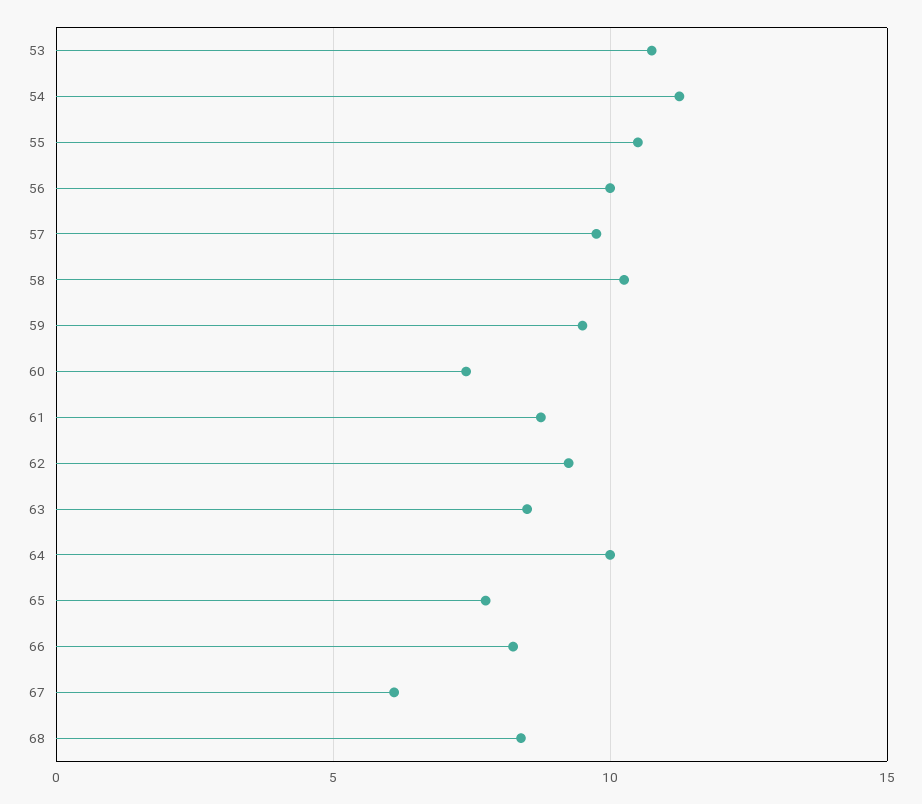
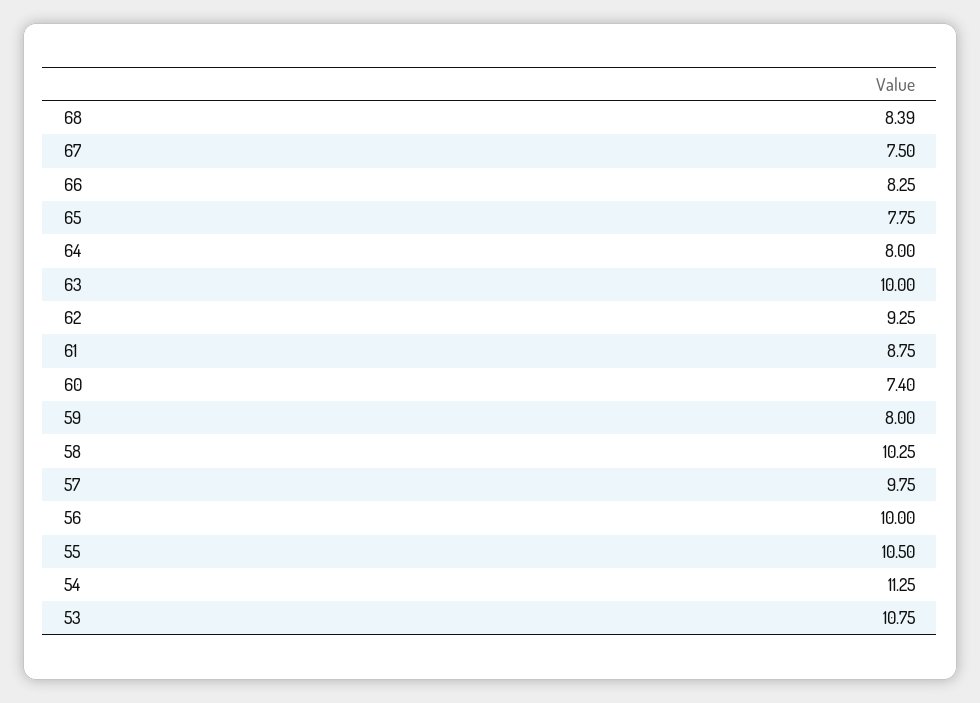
59: 9.5 -> 8
63: 8.5 -> 10
64: 10 -> 8
67: 6 -> 7.5

